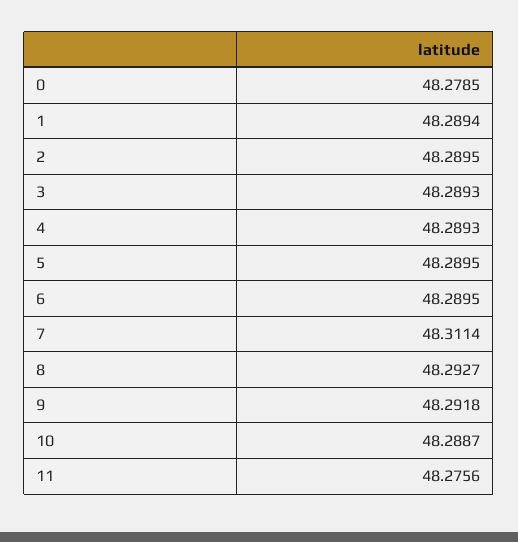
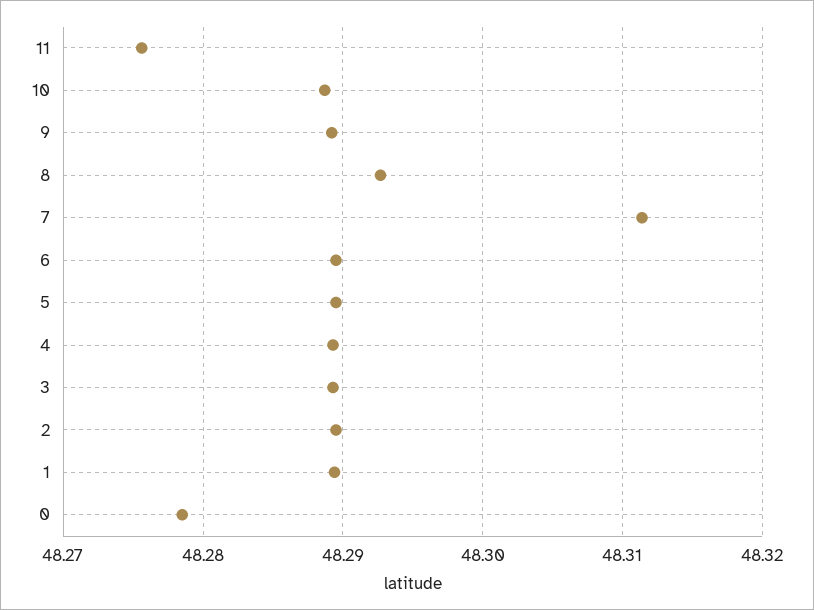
9: 48.2918 -> 48.289

